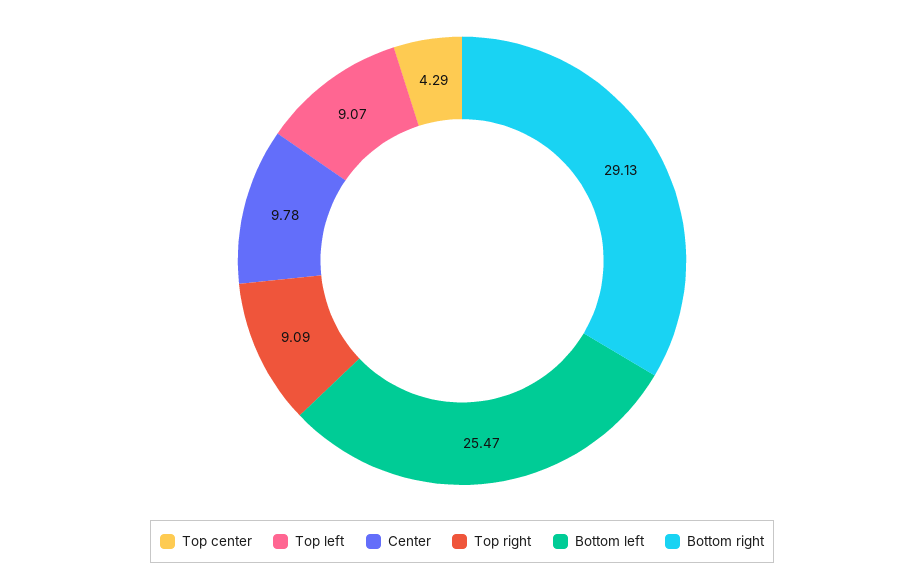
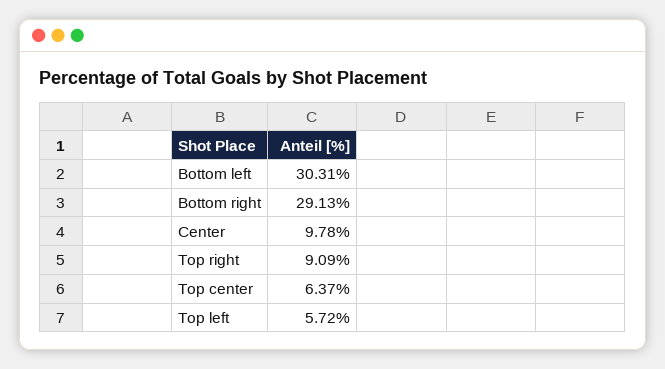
Top center: 4.29 -> 6.37
Top left: 9.07 -> 5.72
Bottom left: 25.47 -> 30.31

